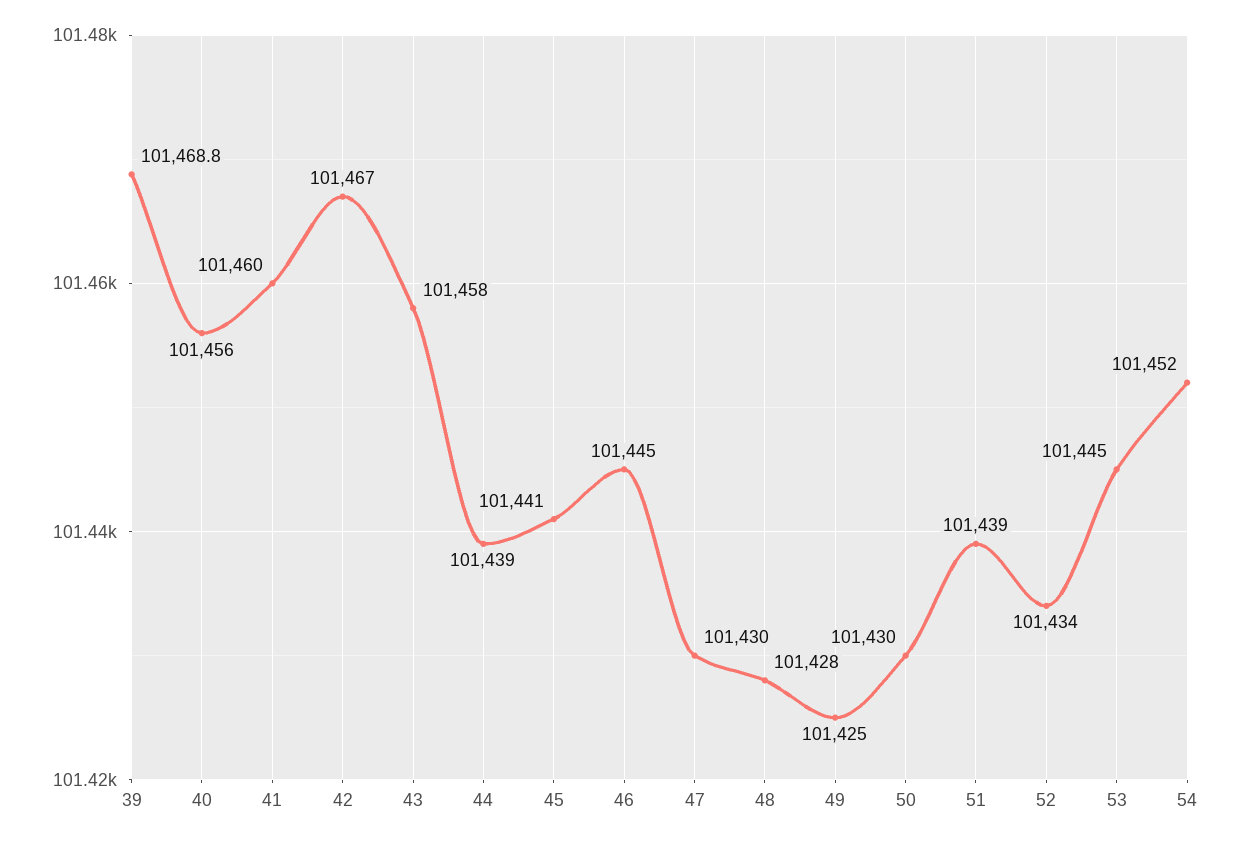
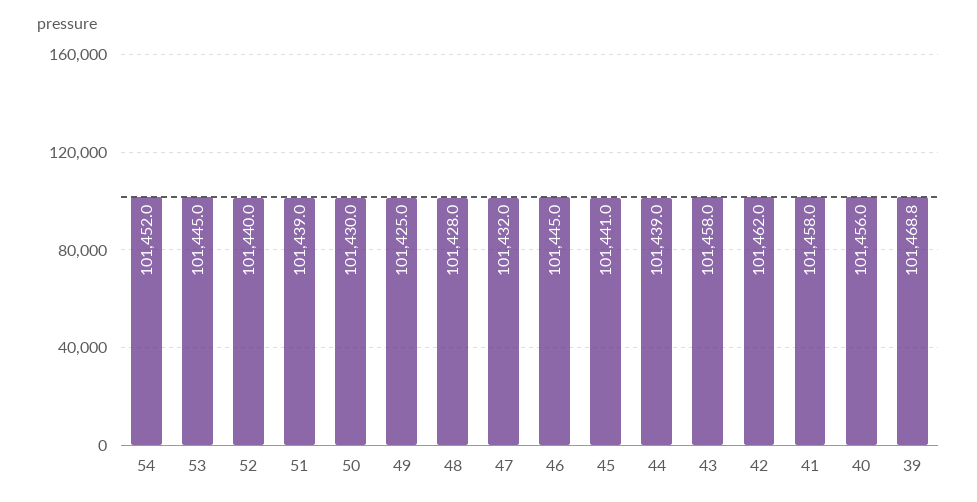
41: 101460 -> 101458
42: 101467 -> 101462
47: 101430 -> 101432
52: 101434 -> 101440

